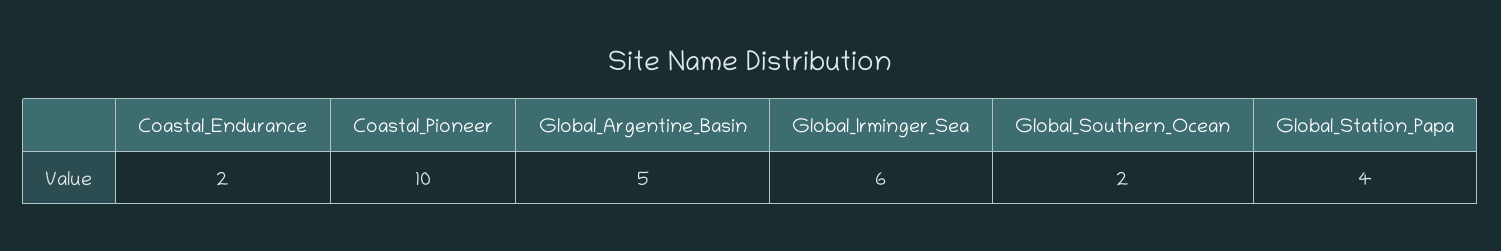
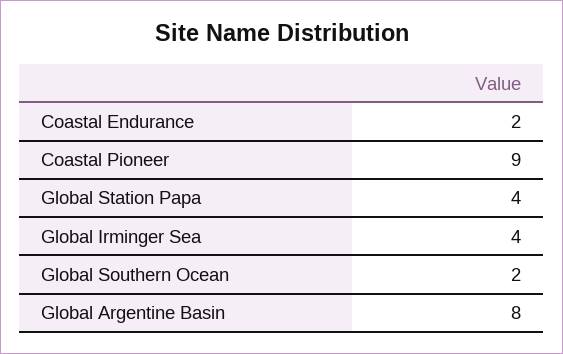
Coastal_Pioneer: 10 -> 9
Global_Argentine_Basin: 5 -> 8
Global_Irminger_Sea: 6 -> 4

